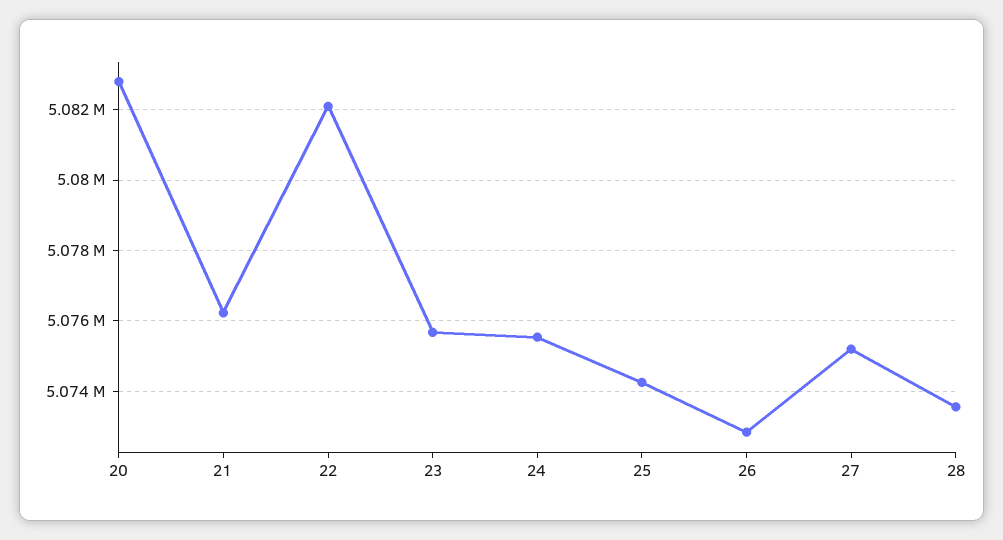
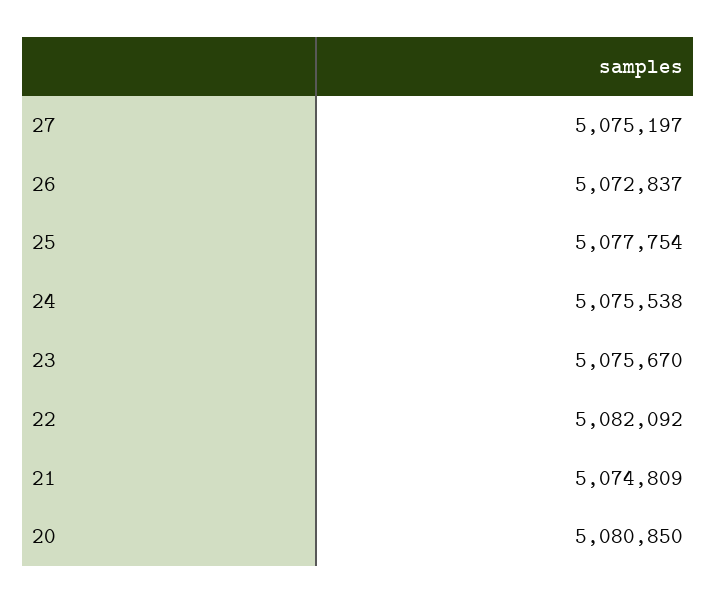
20: 5082800 -> 5080850
21: 5076200 -> 5074809
25: 5074200 -> 5077754
28: 5073600 -> none

